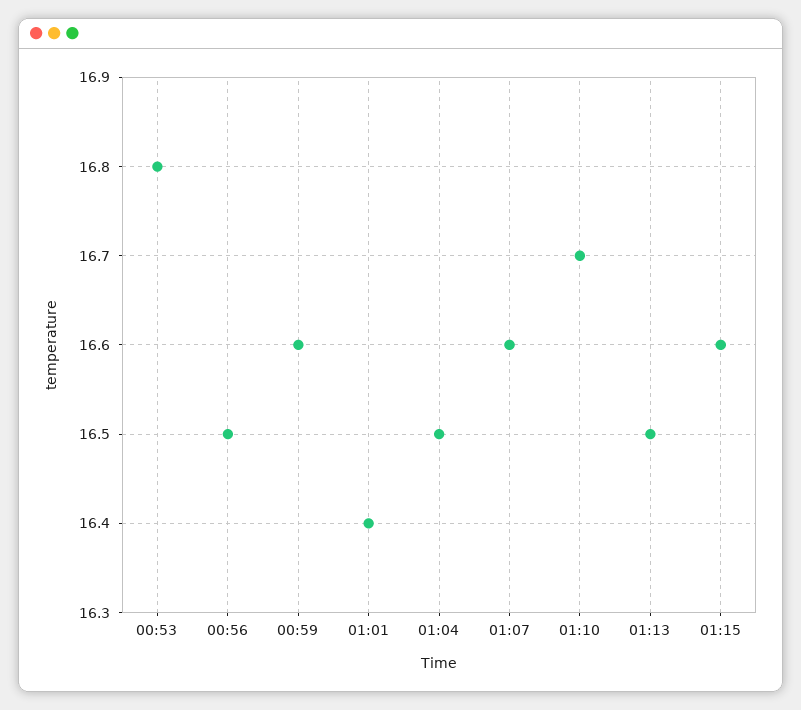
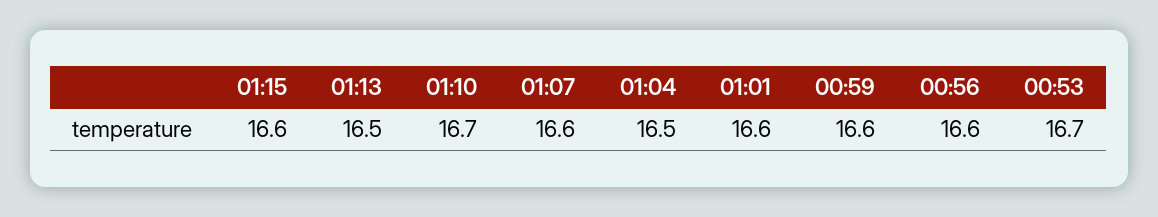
00:53: 16.8 -> 16.7
00:56: 16.5 -> 16.6
01:01: 16.4 -> 16.6

